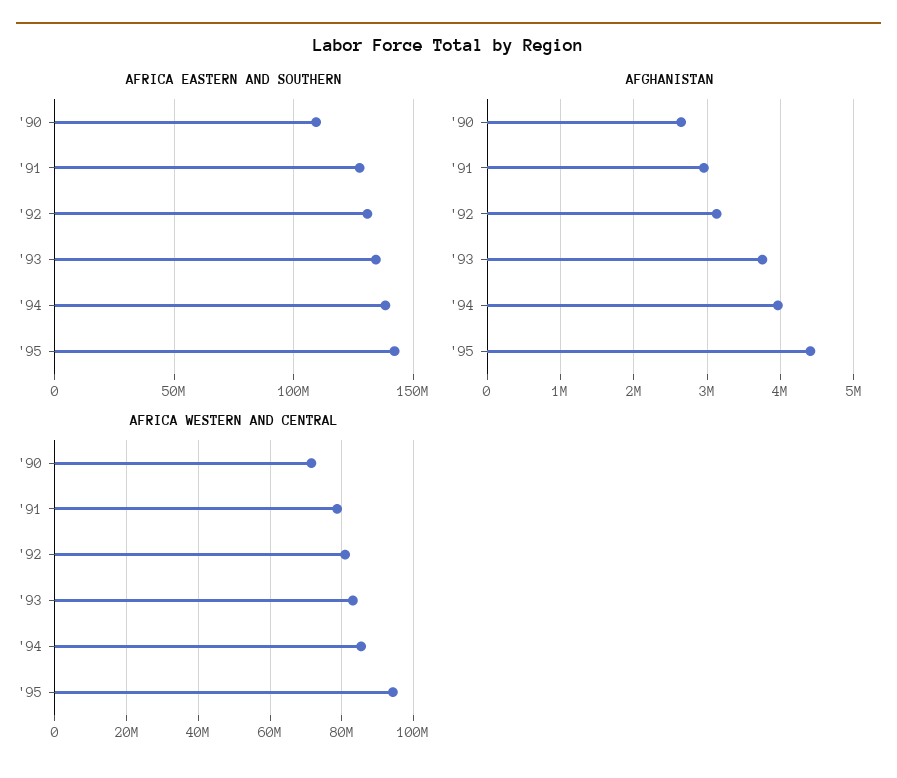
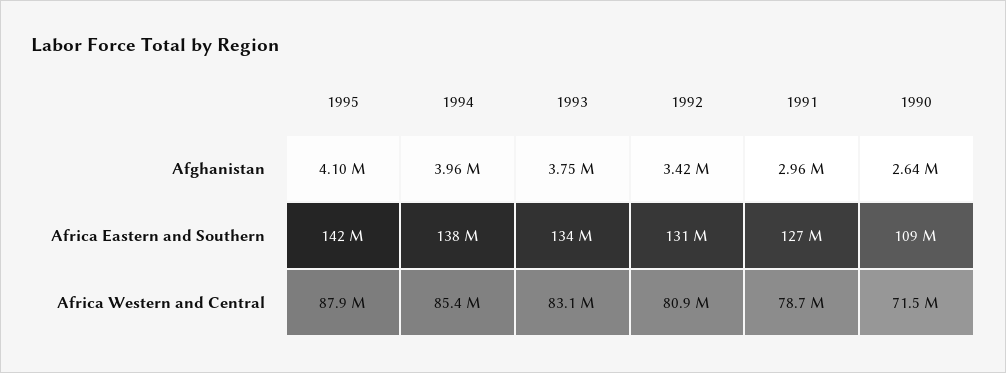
AFGHANISTAN, '92: 3100000 -> 3420000
AFGHANISTAN, '95: 4400000 -> 4100000
AFRICA WESTERN AND CENTRAL, '95: 94000000 -> 87900000

